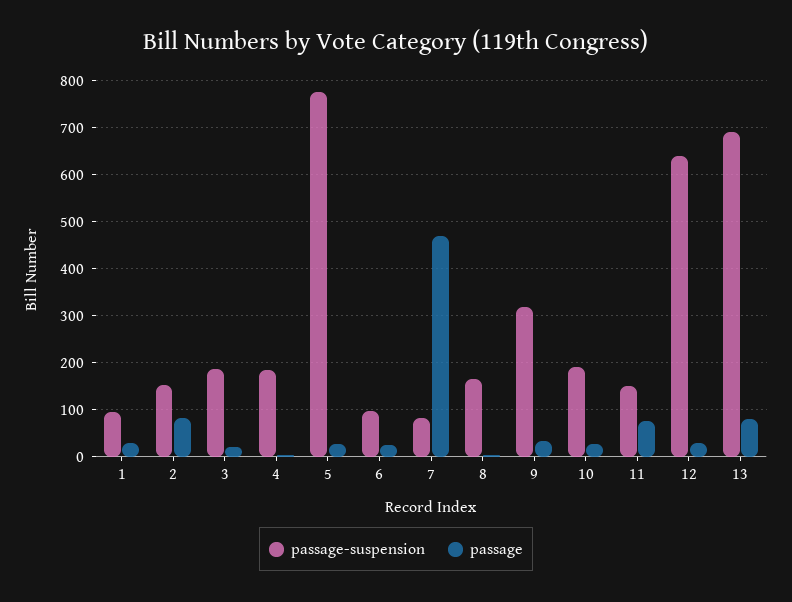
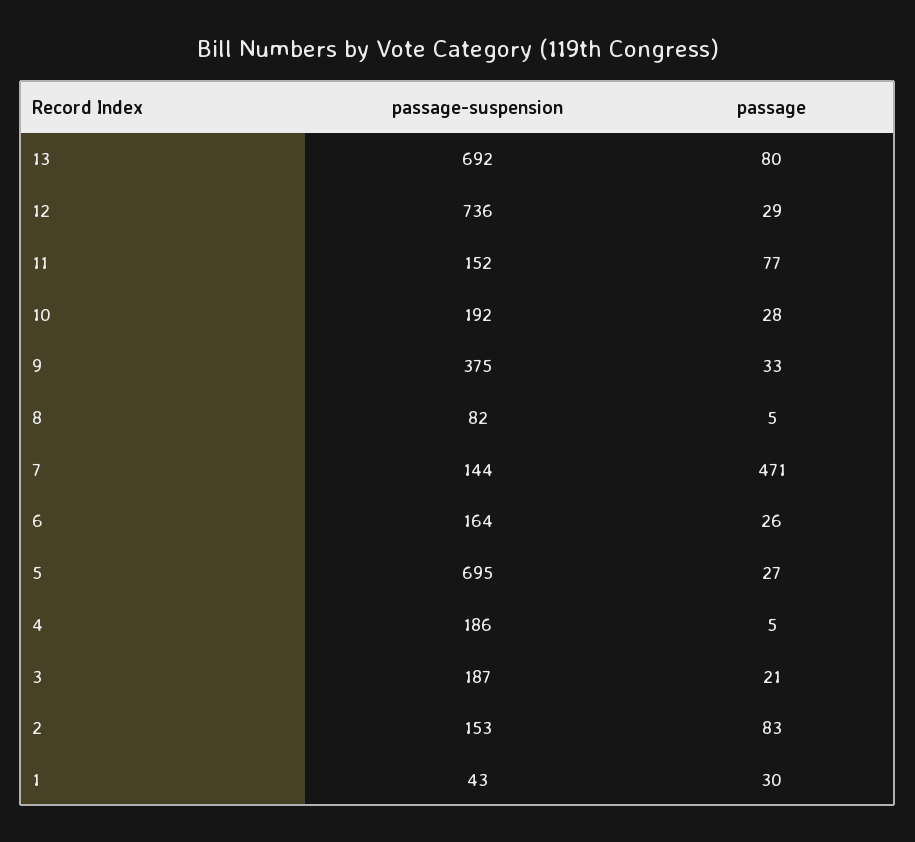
passage-suspension, 1: 100 -> 43
passage-suspension, 5: 780 -> 695
passage-suspension, 6: 100 -> 164
passage-suspension, 7: 80 -> 144
passage-suspension, 8: 160 -> 82
passage-suspension, 9: 320 -> 375
passage-suspension, 12: 640 -> 736

